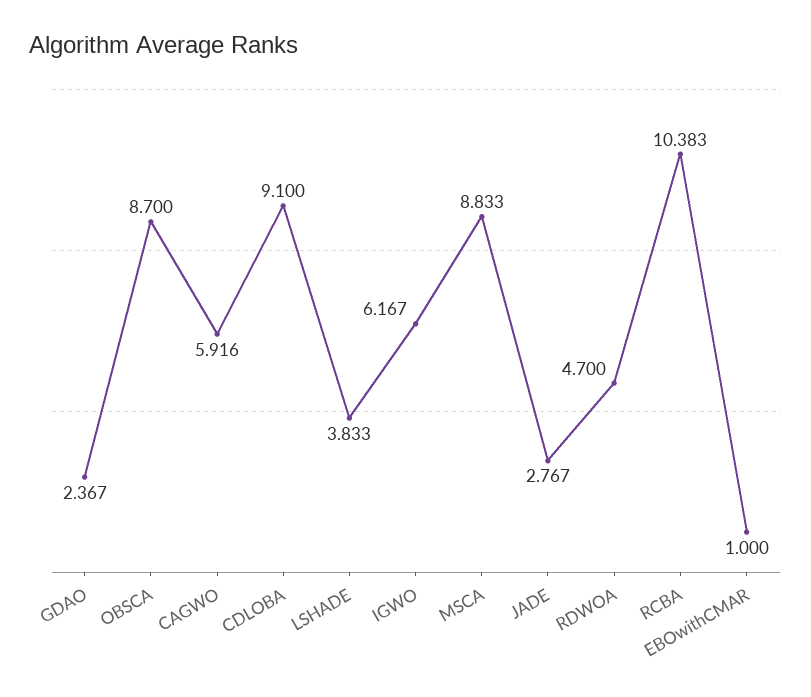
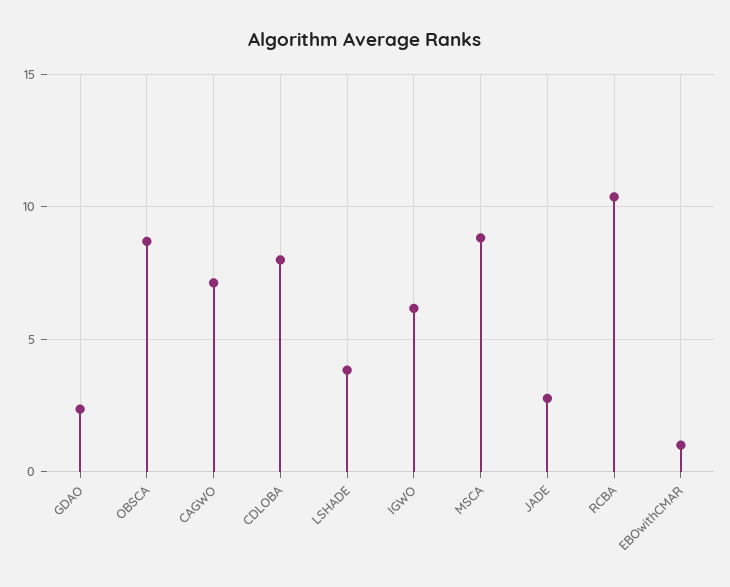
CAGWO: 5.916 -> 7
CDLOBA: 9.1 -> 8
RDWOA: 4.7 -> none

